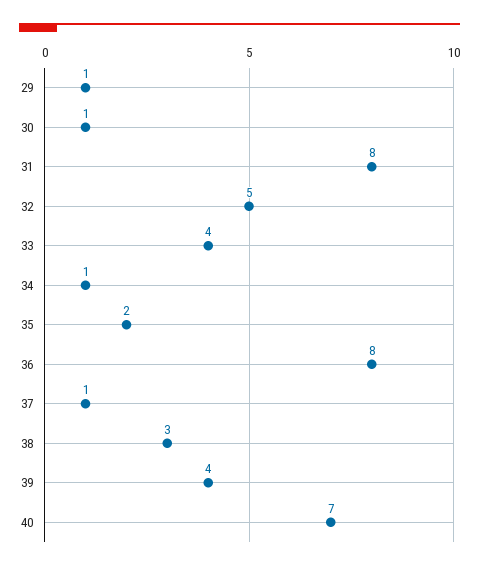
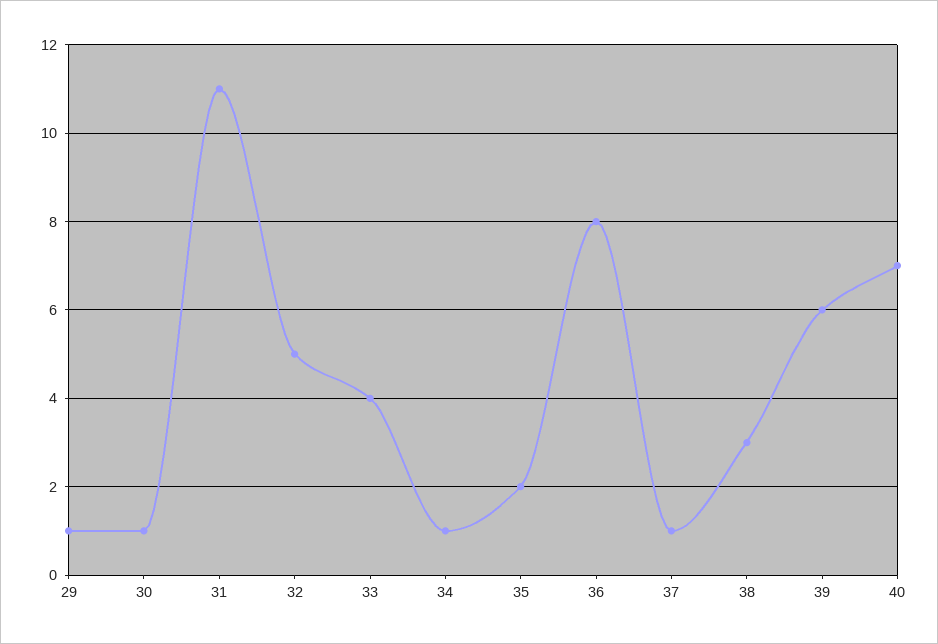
31: 8 -> 11
39: 4 -> 6

